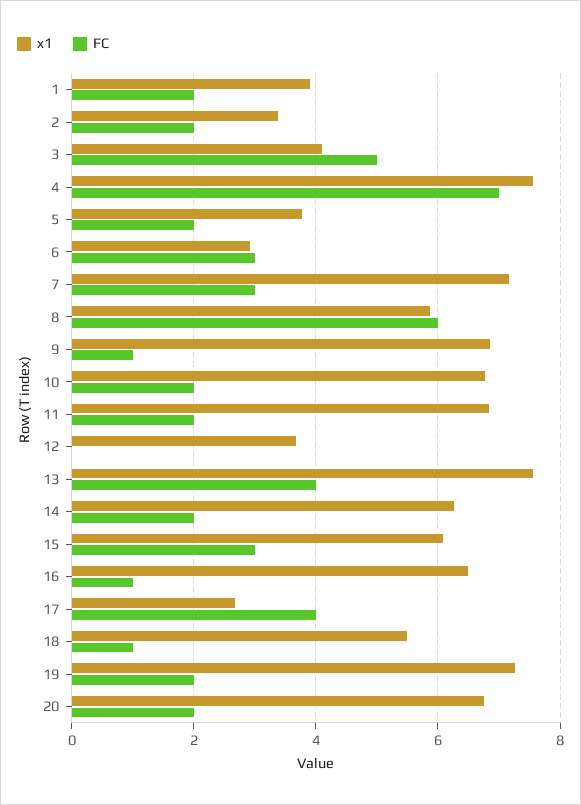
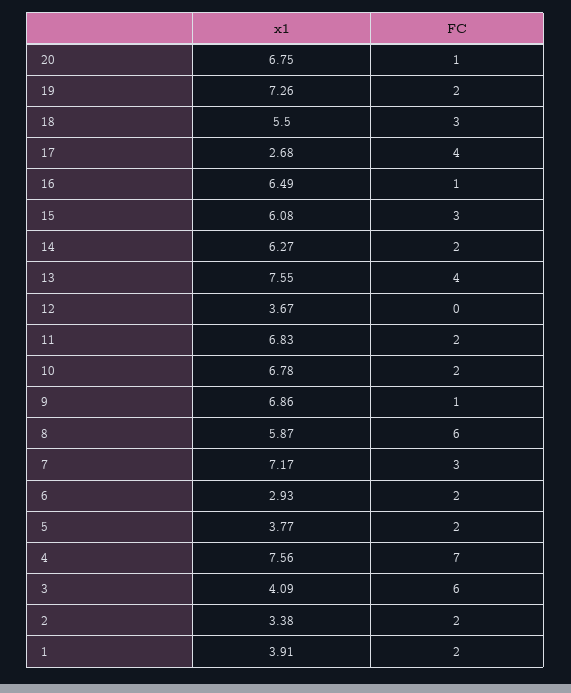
FC, 3: 5 -> 6
FC, 6: 3 -> 2
FC, 18: 1 -> 3
FC, 20: 2 -> 1

